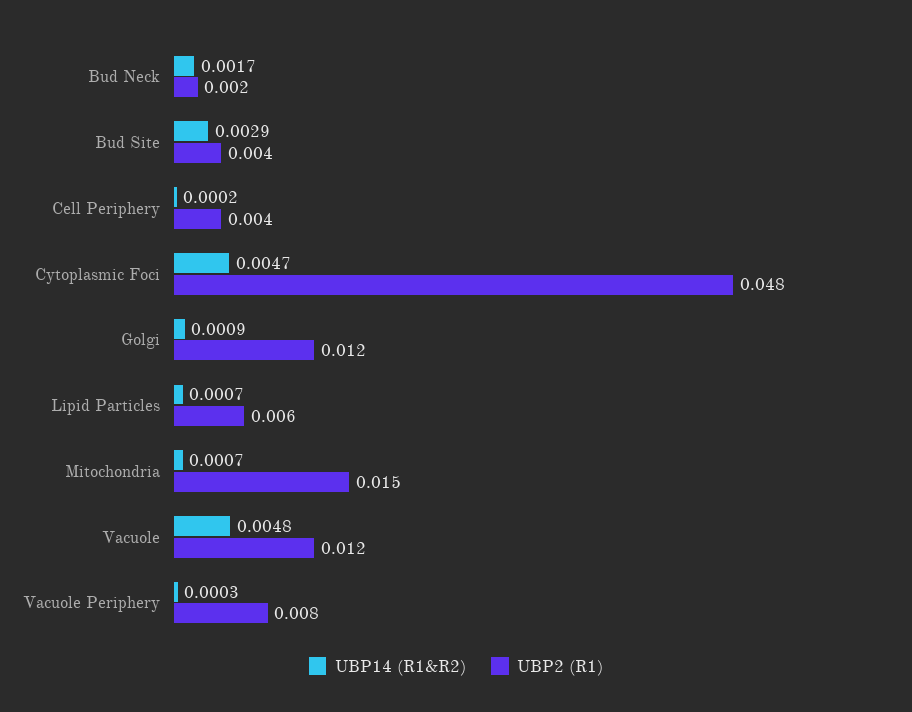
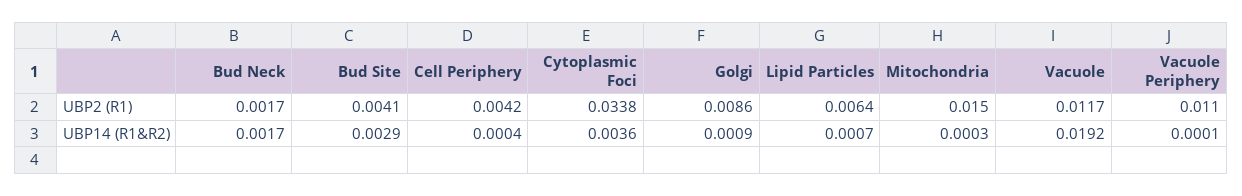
UBP14 (R1&R2), Cell Periphery: 0.0002 -> 0.0004
UBP14 (R1&R2), Cytoplasmic Foci: 0.0047 -> 0.0036
UBP2 (R1), Cytoplasmic Foci: 0.048 -> 0.0338
UBP2 (R1), Golgi: 0.012 -> 0.0086
UBP14 (R1&R2), Mitochondria: 0.0007 -> 0.0003
UBP14 (R1&R2), Vacuole: 0.0048 -> 0.0192
UBP14 (R1&R2), Vacuole Periphery: 0.0003 -> 0.0001
UBP2 (R1), Vacuole Periphery: 0.008 -> 0.011

